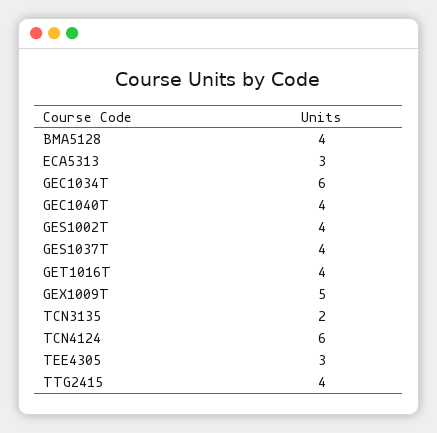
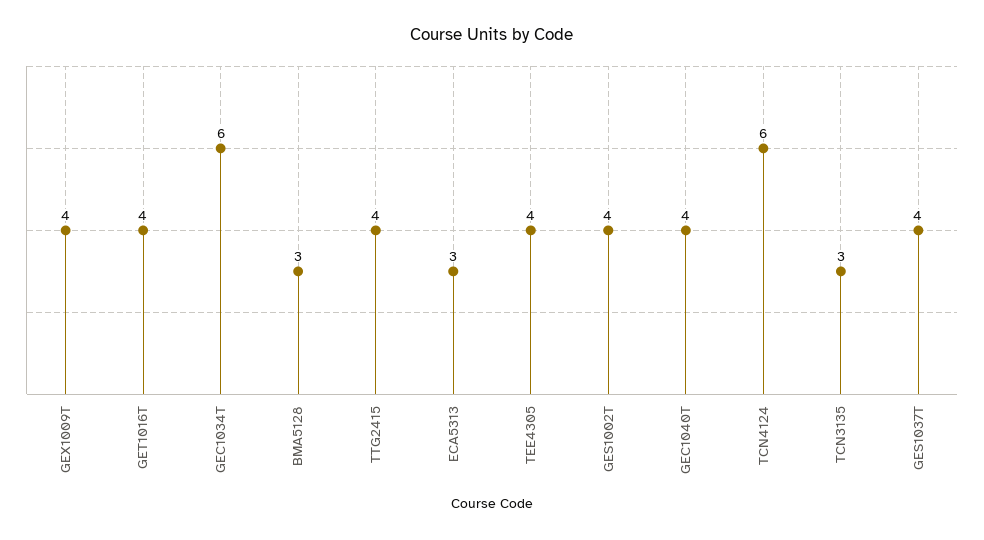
BMA5128: 4 -> 3
GEX1009T: 5 -> 4
TCN3135: 2 -> 3
TEE4305: 3 -> 4

